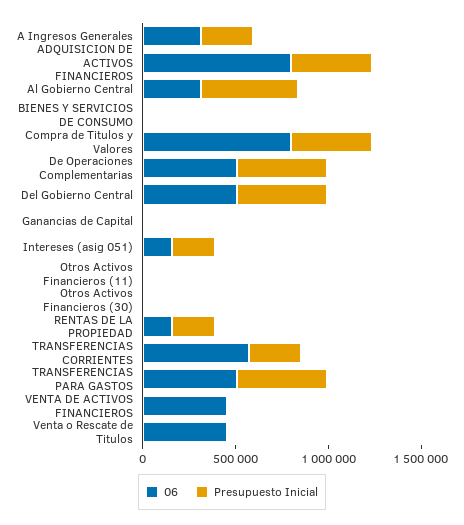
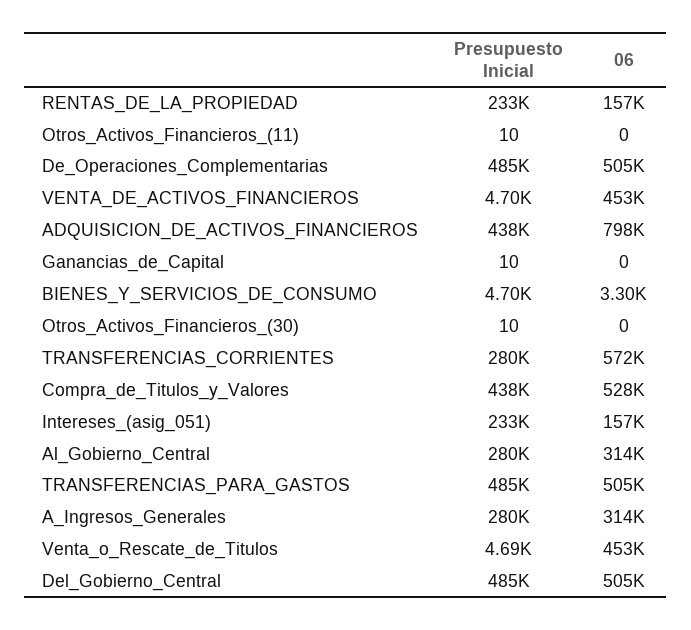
Presupuesto Inicial, Al Gobierno Central: 500000 -> 280000
06, Compra de Titulos y Valores: 800000 -> 528000

